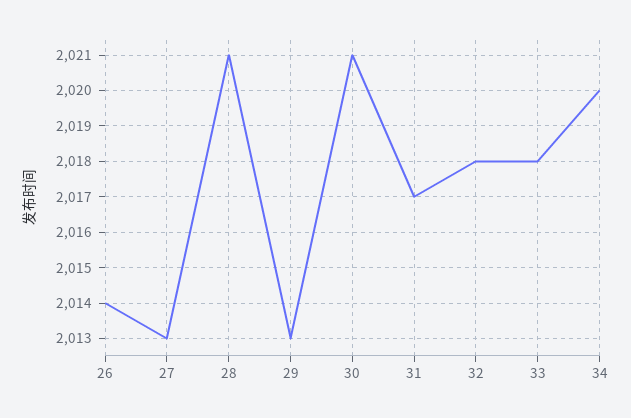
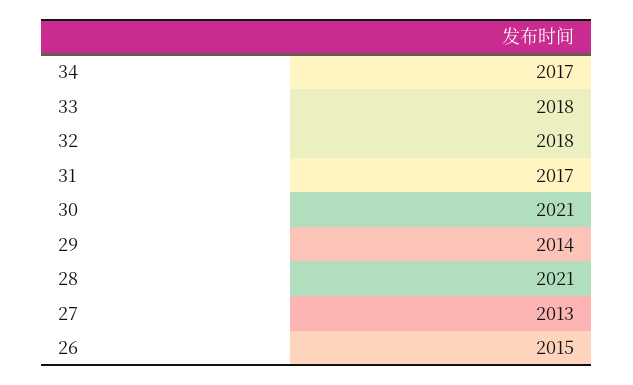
26: 2014 -> 2015
29: 2013 -> 2014
34: 2020 -> 2017

